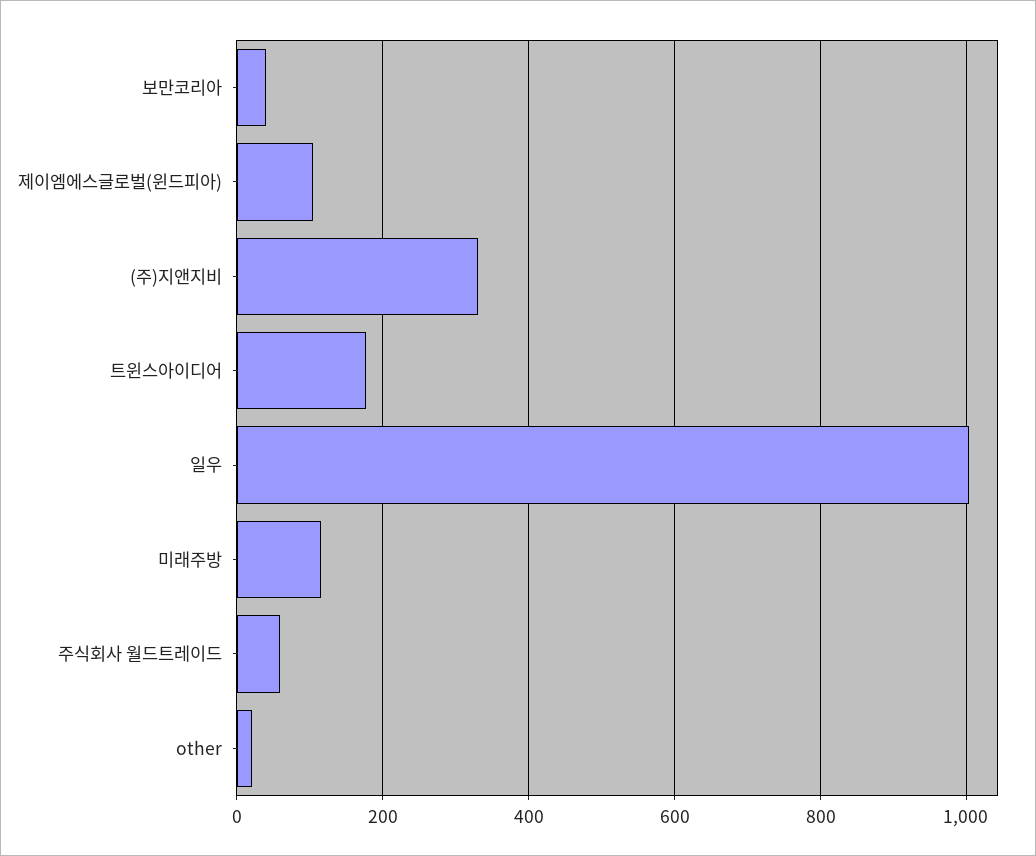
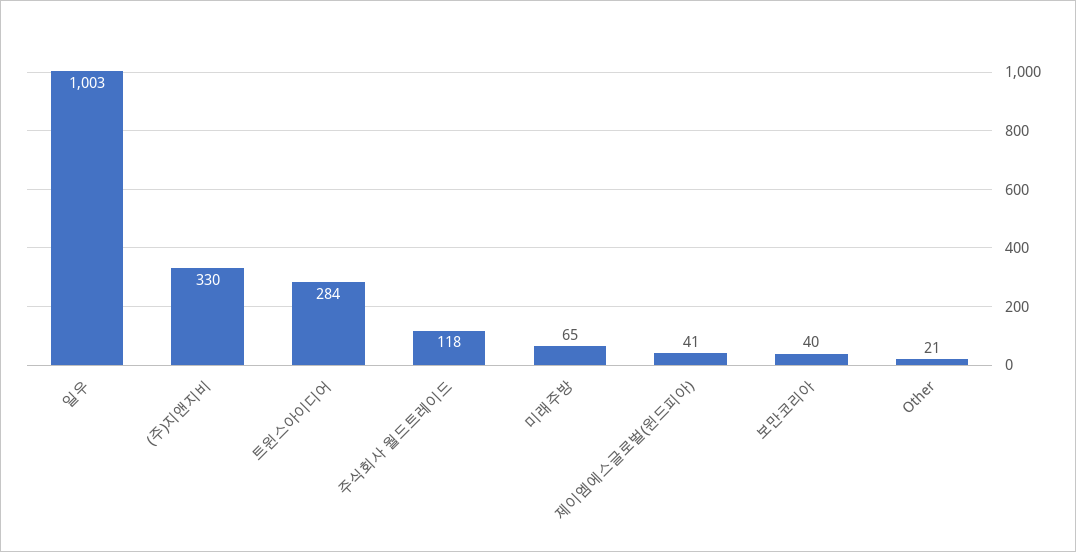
제이엠에스글로벌(윈드피아): 100 -> 41
트윈스아이디어: 180 -> 284
미래주방: 120 -> 65
주식회사 월드트레이드: 60 -> 118

